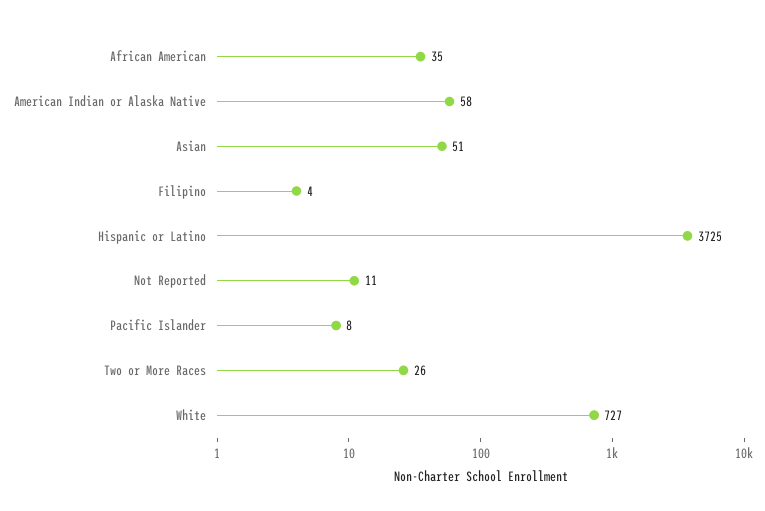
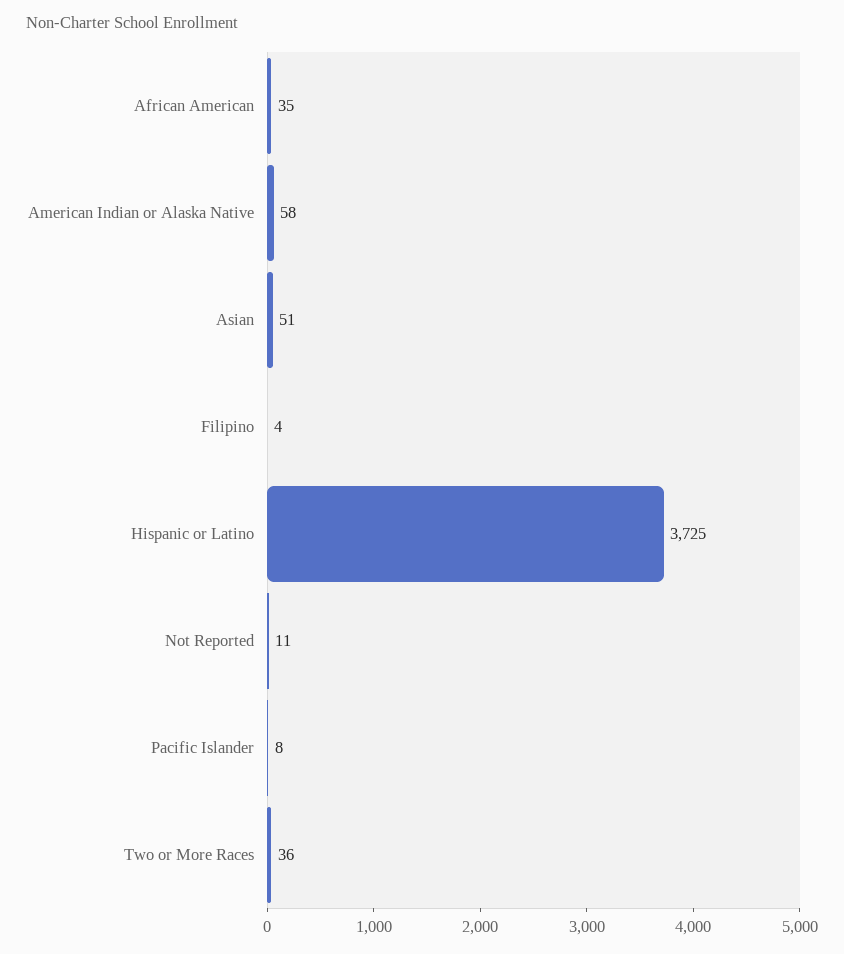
Two or More Races: 26 -> 36
White: 727 -> none

